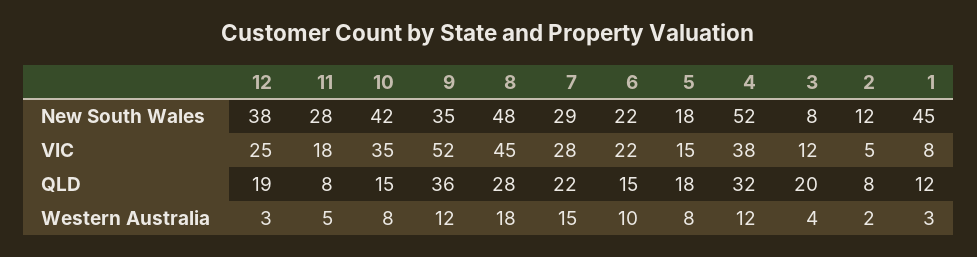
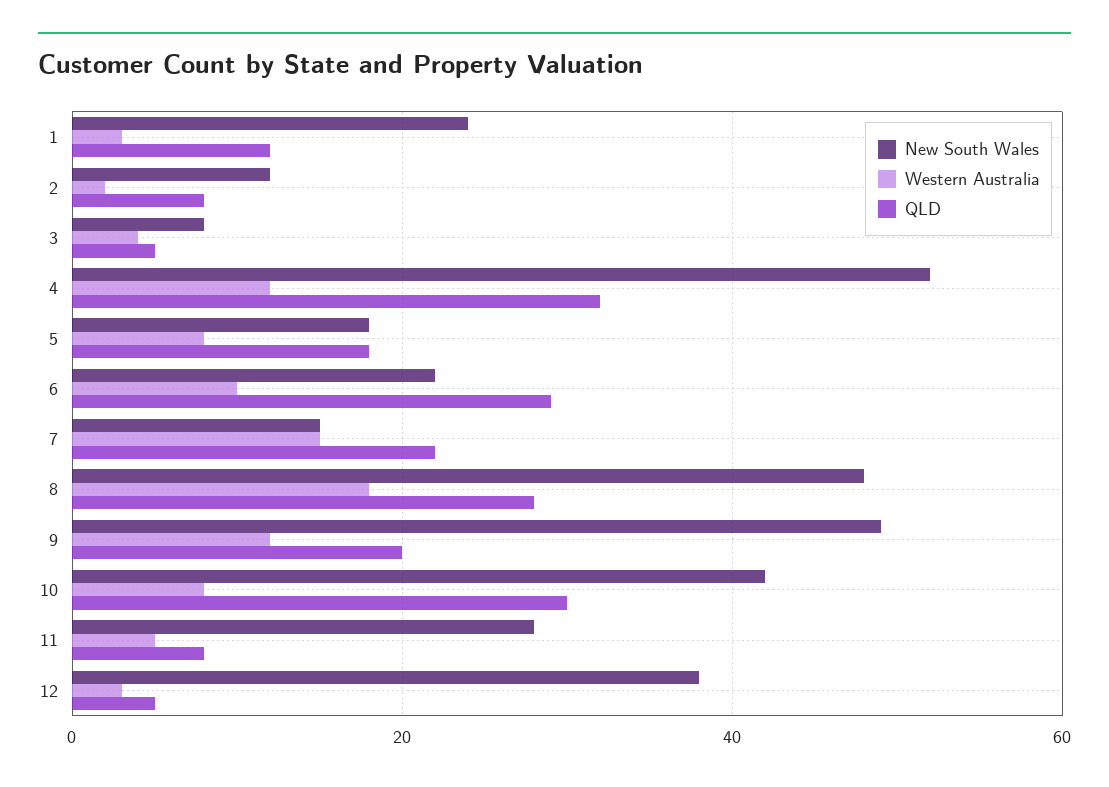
New South Wales, 9: 35 -> 50
New South Wales, 7: 29 -> 15
New South Wales, 1: 45 -> 25
VIC, 12: 25 -> none
VIC, 11: 18 -> none
VIC, 10: 35 -> none
VIC, 9: 52 -> none
VIC, 8: 45 -> none
VIC, 7: 28 -> none
VIC, 6: 22 -> none
VIC, 5: 15 -> none
VIC, 4: 38 -> none
VIC, 3: 12 -> none
VIC, 2: 5 -> none
VIC, 1: 8 -> none
QLD, 12: 19 -> 5
QLD, 10: 15 -> 30
QLD, 9: 36 -> 20
QLD, 6: 15 -> 30
QLD, 3: 20 -> 5

